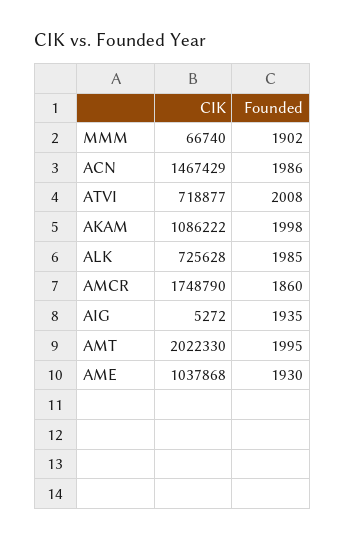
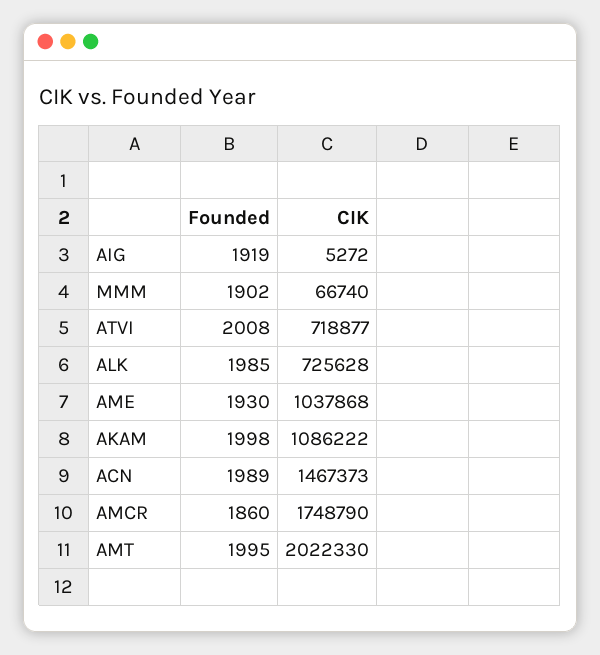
CIK, ACN: 1467429 -> 1467373
Founded, ACN: 1986 -> 1989
Founded, AIG: 1935 -> 1919

